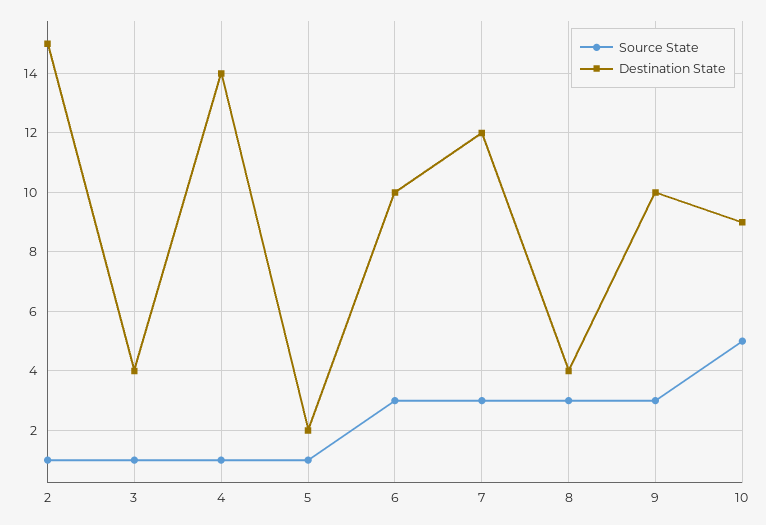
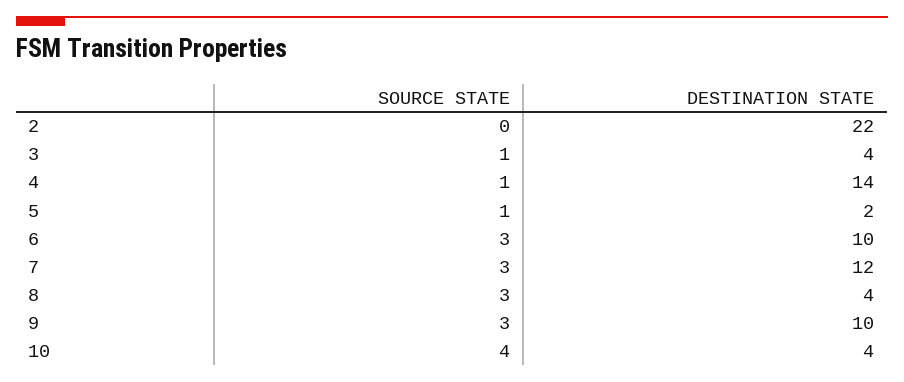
Source State, 2: 1 -> 0
Destination State, 2: 15 -> 22
Source State, 10: 5 -> 4
Destination State, 10: 9 -> 4

